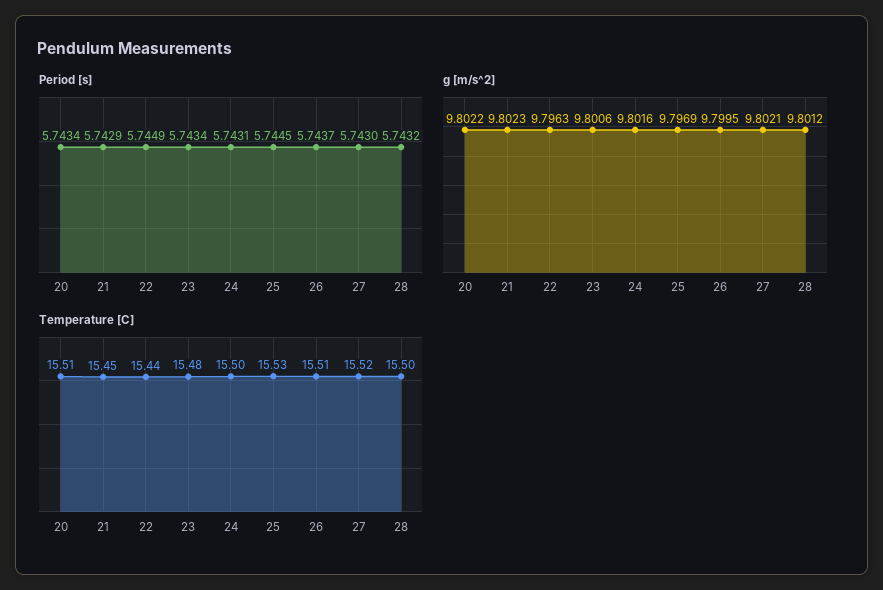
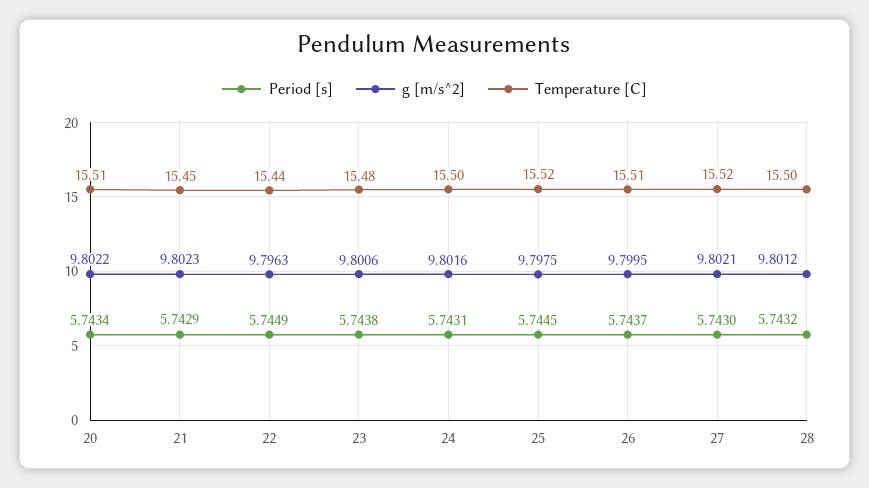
Period [s], 23: 5.7434 -> 5.7438
g [m/s^2], 25: 9.7969 -> 9.7975
Temperature [C], 25: 15.53 -> 15.52

